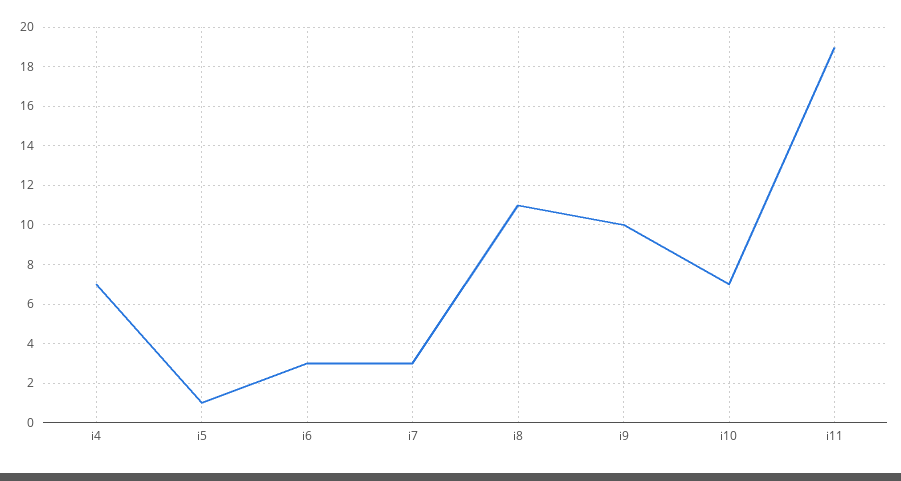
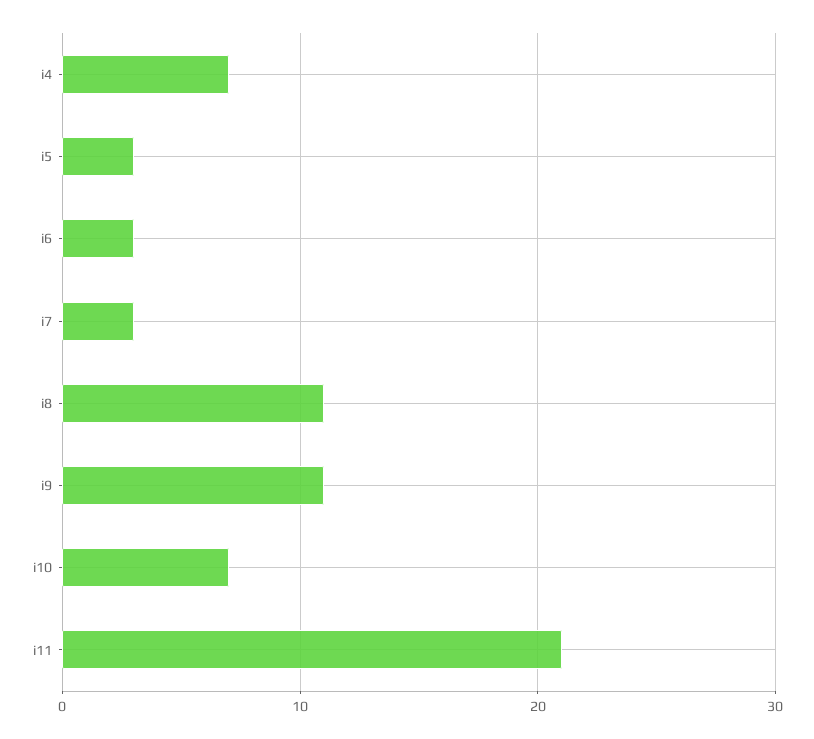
i5: 1 -> 3
i9: 10 -> 11
i11: 19 -> 21

